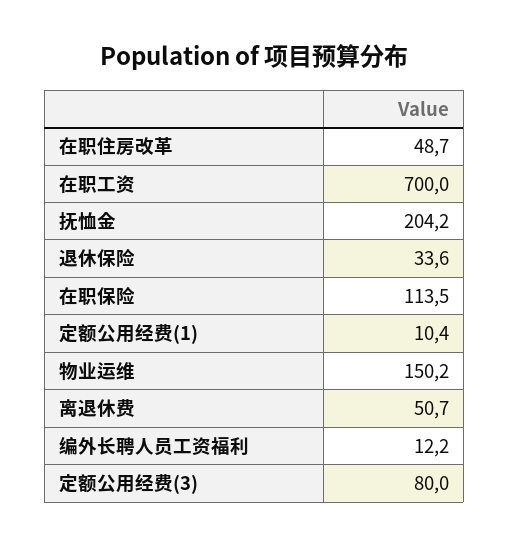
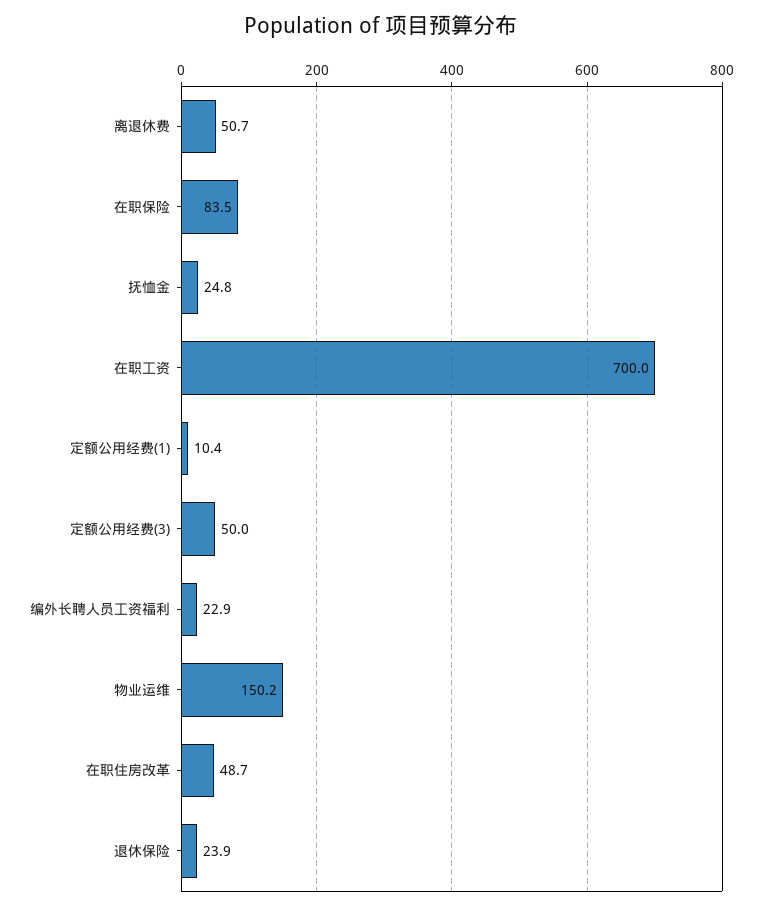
抚恤金: 204.2 -> 24.8
退休保险: 33.6 -> 23.9
在职保险: 113.5 -> 83.5
编外长聘人员工资福利: 12.2 -> 22.9
定额公用经费(3): 80 -> 50

